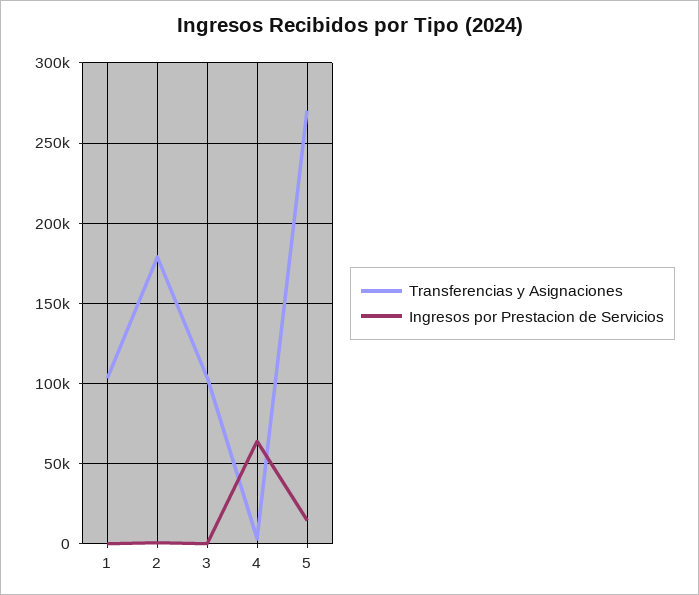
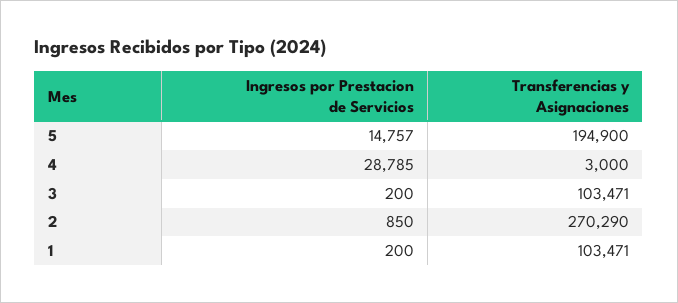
Transferencias y Asignaciones, 2: 180000 -> 270290
Ingresos por Prestacion de Servicios, 4: 65000 -> 28785
Transferencias y Asignaciones, 5: 270000 -> 194900

